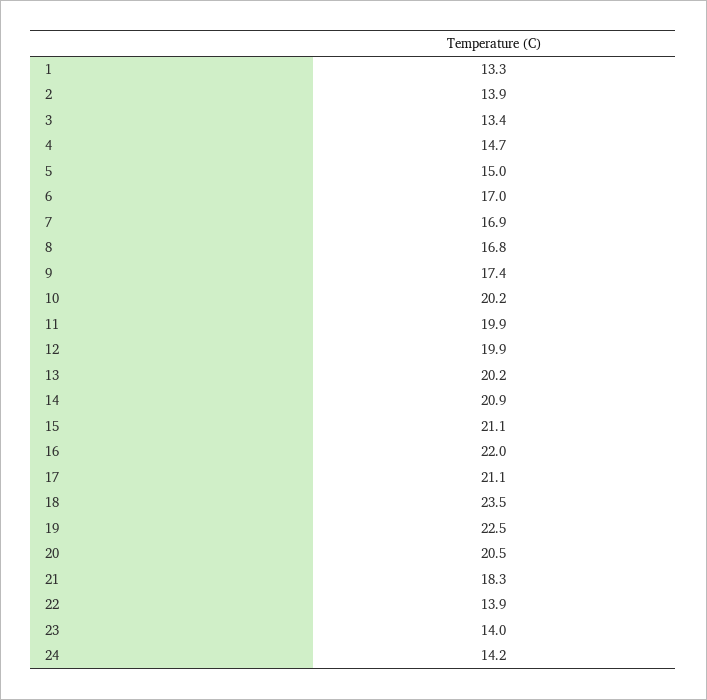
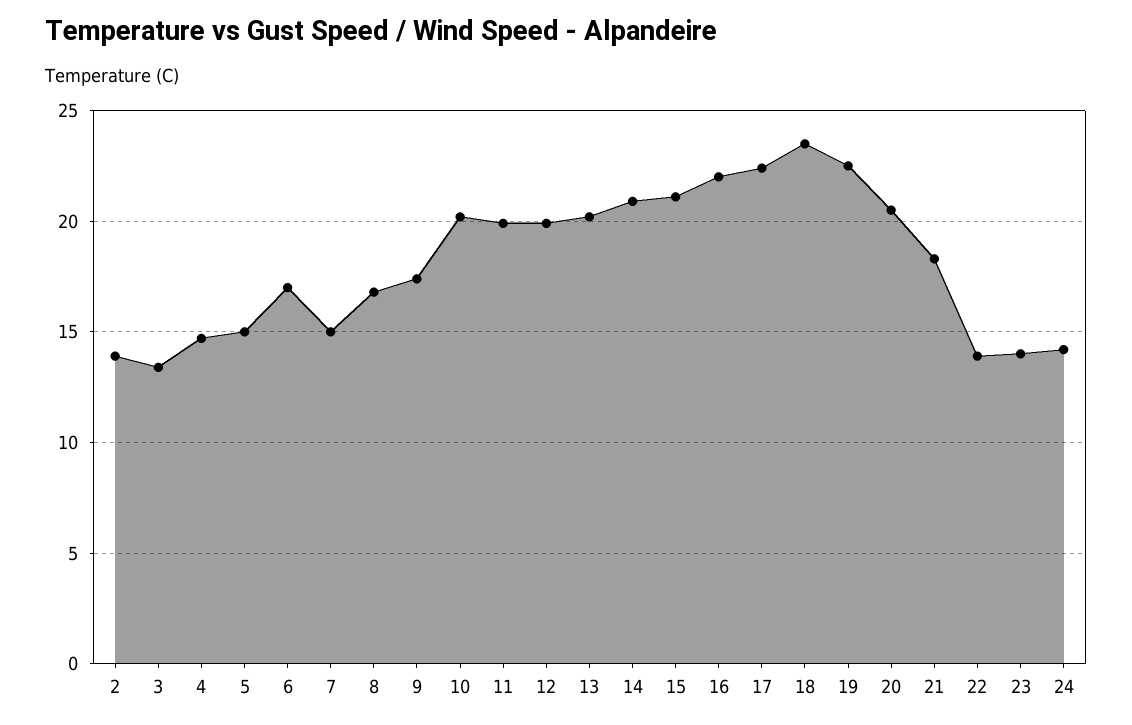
1: 13.3 -> none
7: 16.9 -> 15
17: 21.1 -> 22.5

